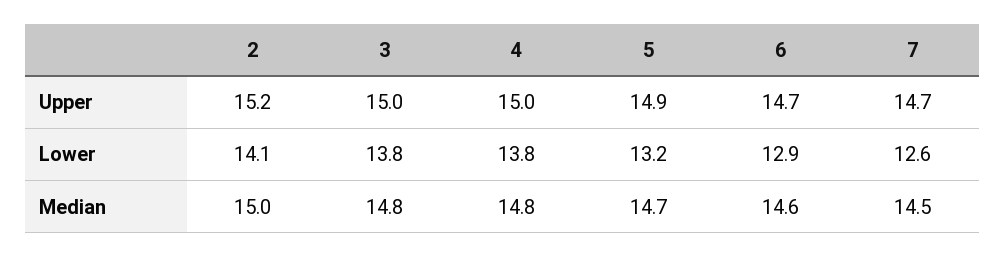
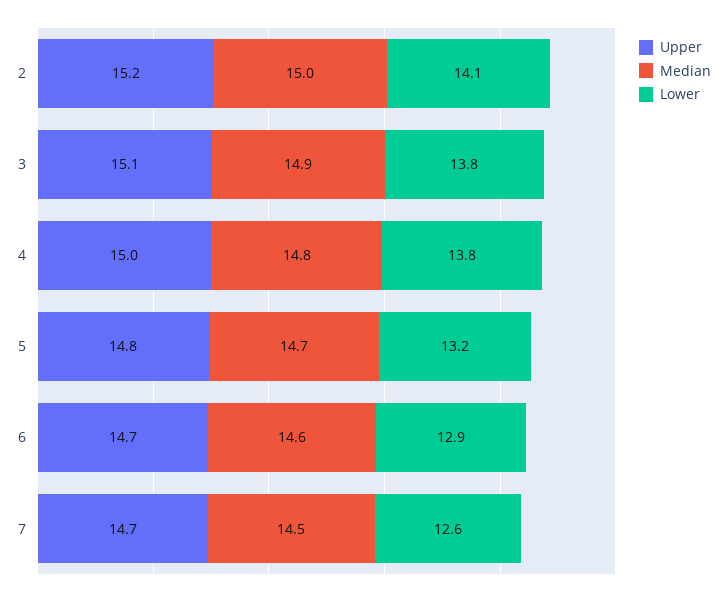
Upper, 3: 15 -> 15.1
Upper, 5: 14.9 -> 14.8
Median, 3: 14.8 -> 14.9

